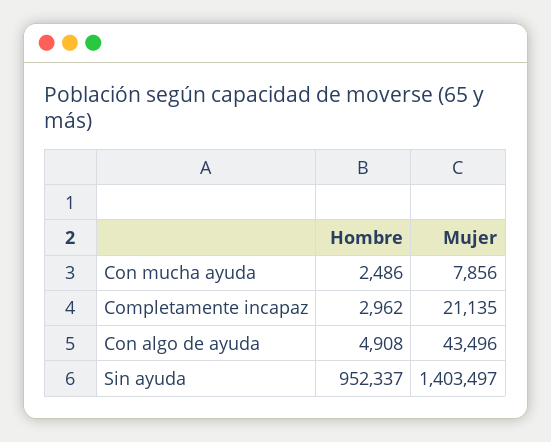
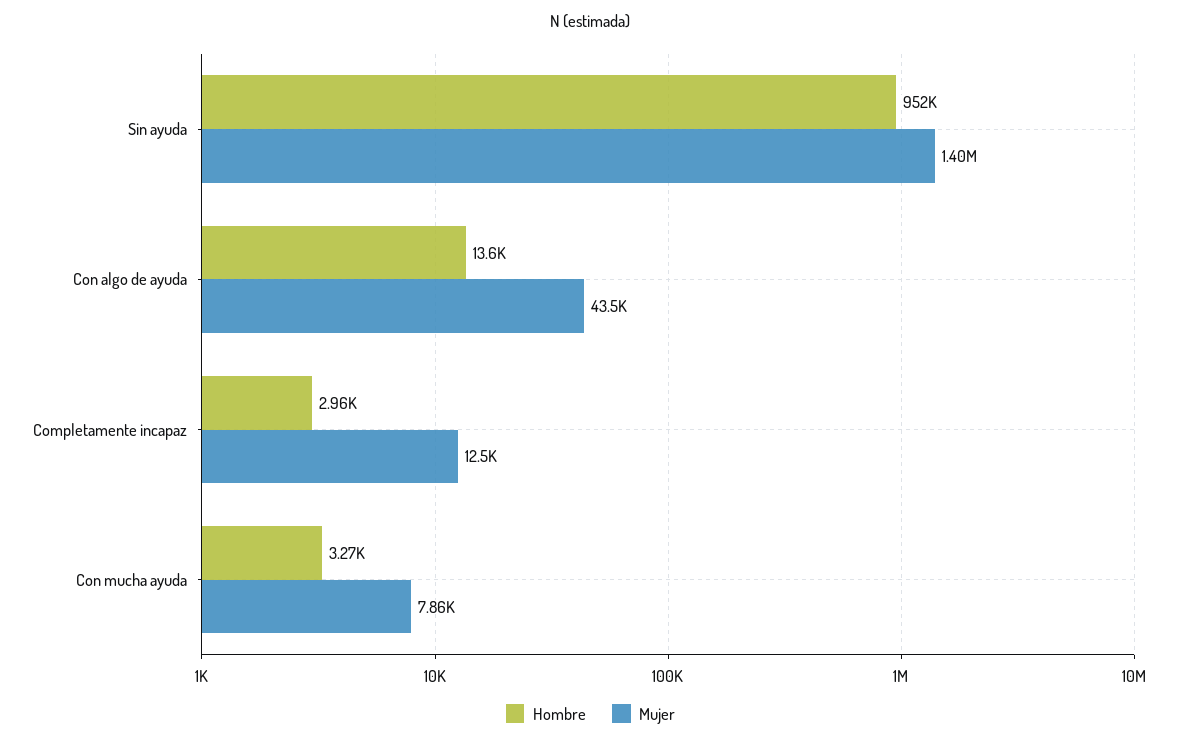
Hombre, Con mucha ayuda: 2486 -> 3270
Mujer, Completamente incapaz: 21135 -> 12500
Hombre, Con algo de ayuda: 4908 -> 13600

